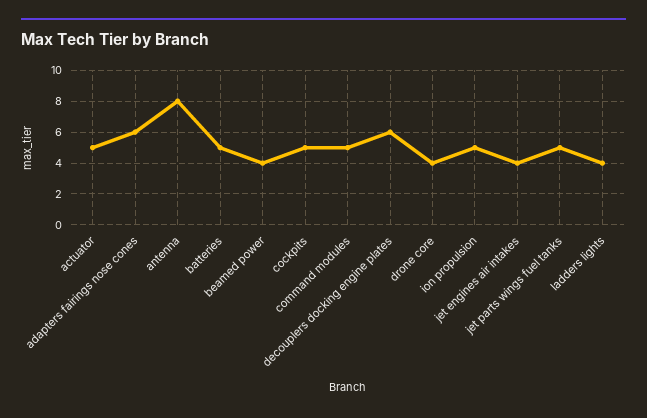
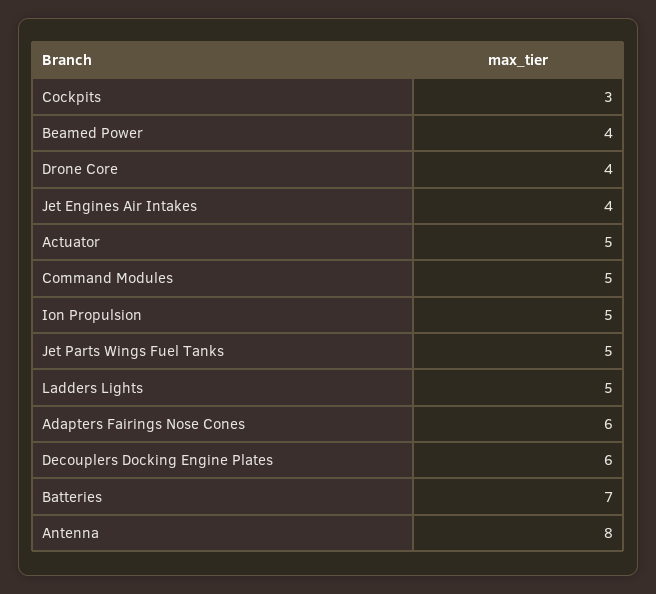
batteries: 5 -> 7
cockpits: 5 -> 3
ladders lights: 4 -> 5

